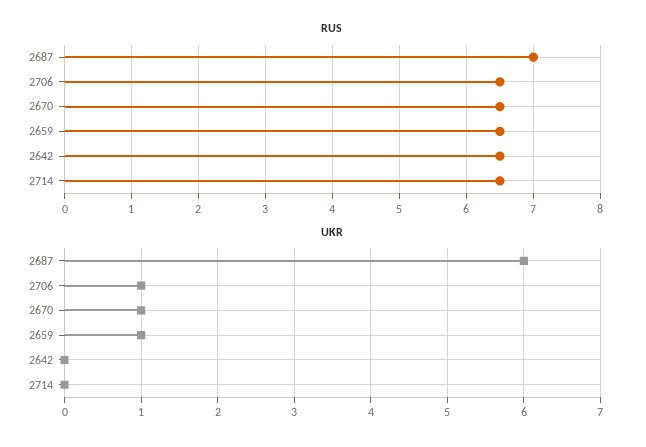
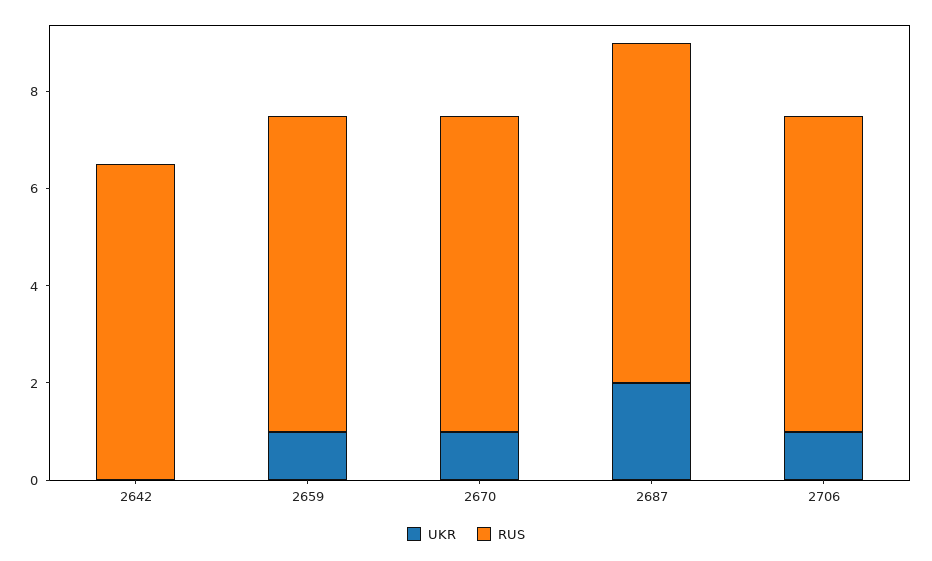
RUS, 2714: 6.5 -> none
UKR, 2687: 6 -> 2
UKR, 2714: 0 -> none

